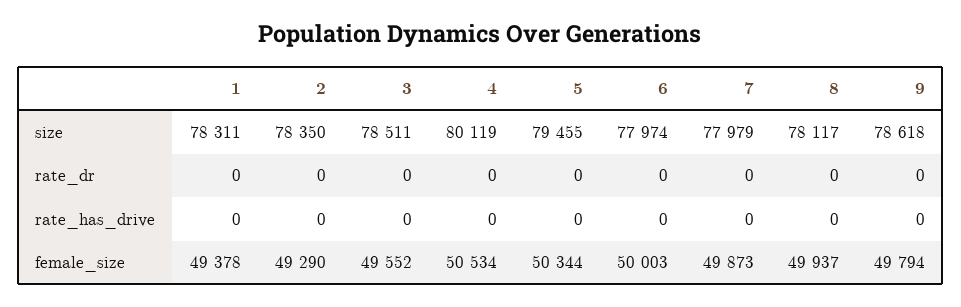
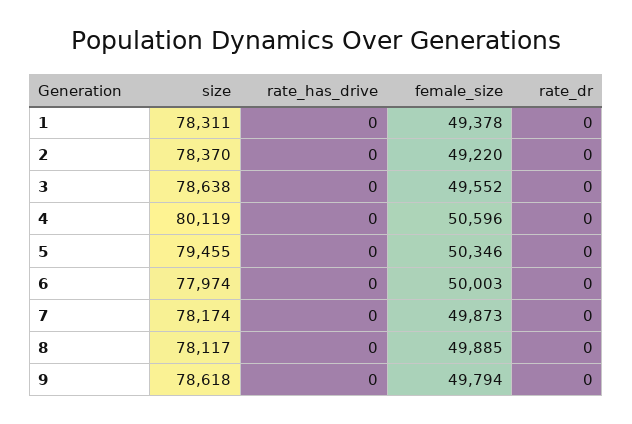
2, size: 78350 -> 78370
3, size: 78511 -> 78638
7, size: 77979 -> 78174
2, female_size: 49290 -> 49220
4, female_size: 50534 -> 50596
5, female_size: 50344 -> 50346
8, female_size: 49937 -> 49885

